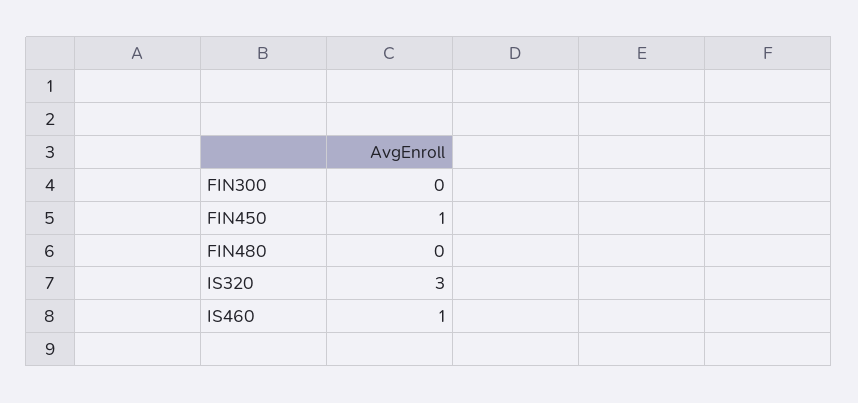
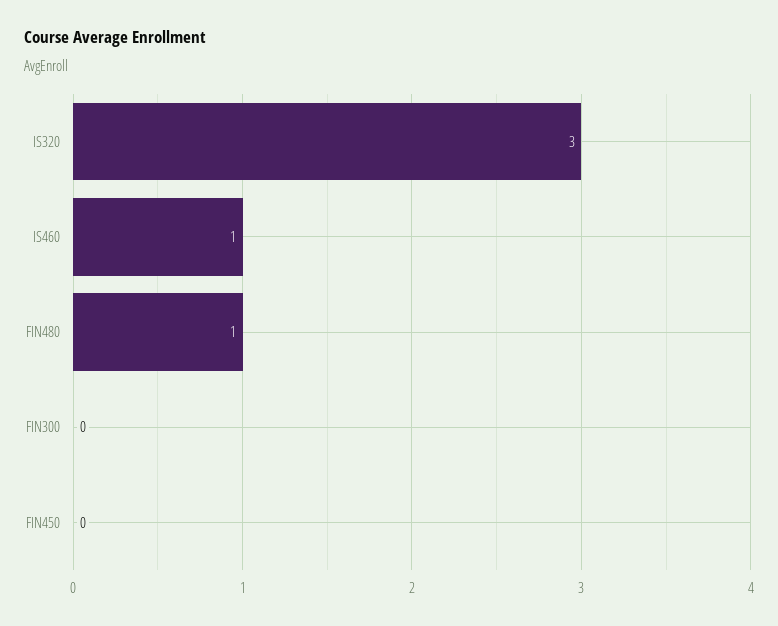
FIN450: 1 -> 0
FIN480: 0 -> 1

